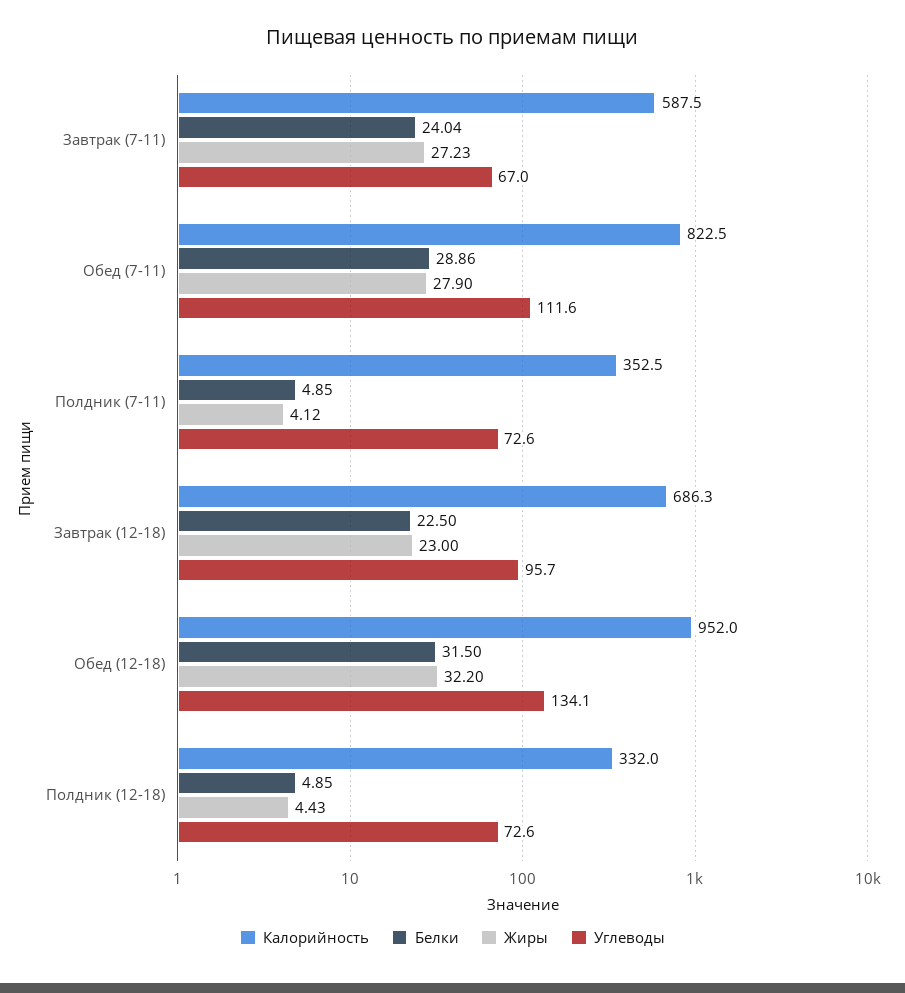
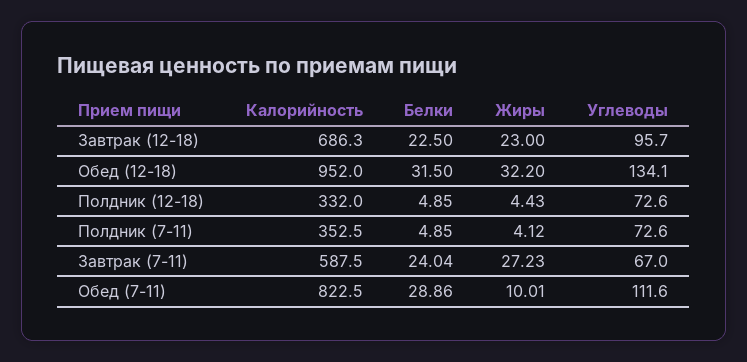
Жиры, Обед (7-11): 27.9 -> 10.01

